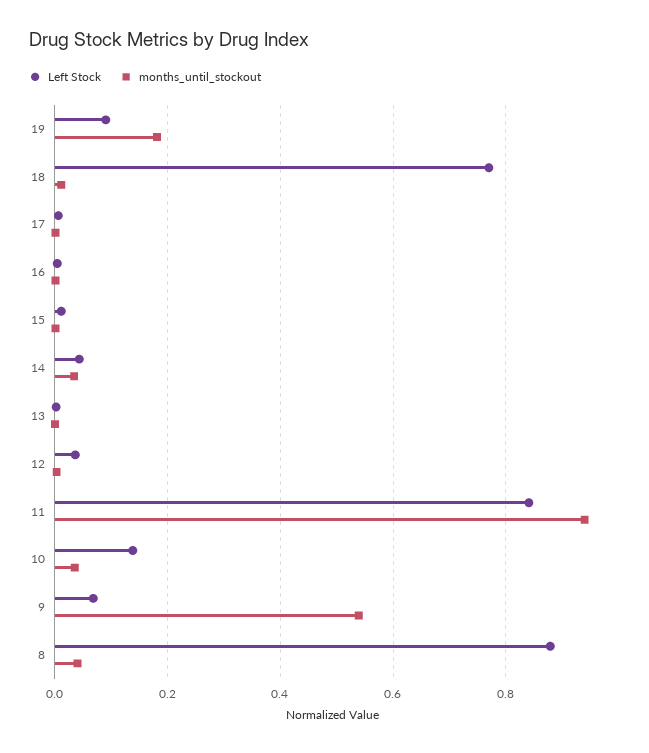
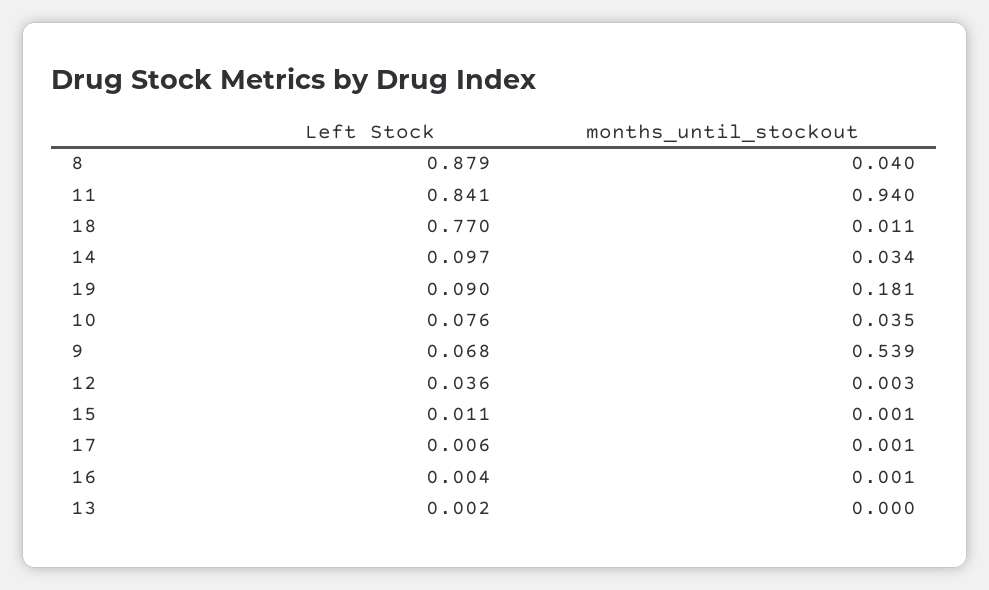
Left Stock, 14: 0.04 -> 0.097
Left Stock, 10: 0.14 -> 0.076

